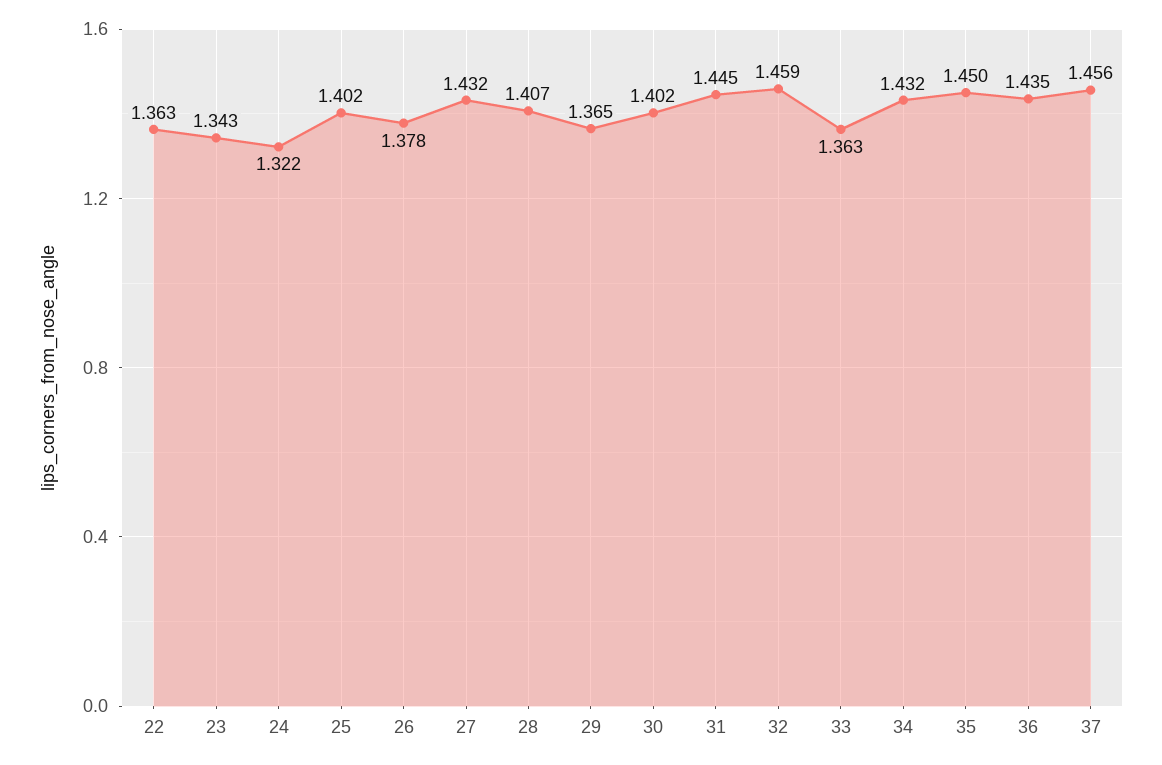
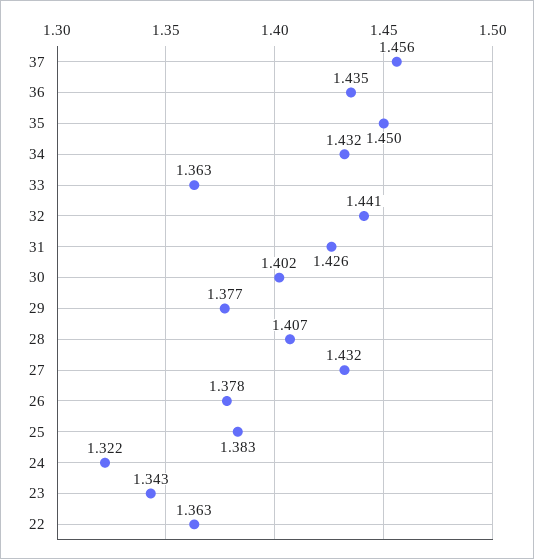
25: 1.402 -> 1.383
29: 1.365 -> 1.377
31: 1.445 -> 1.426
32: 1.459 -> 1.441

